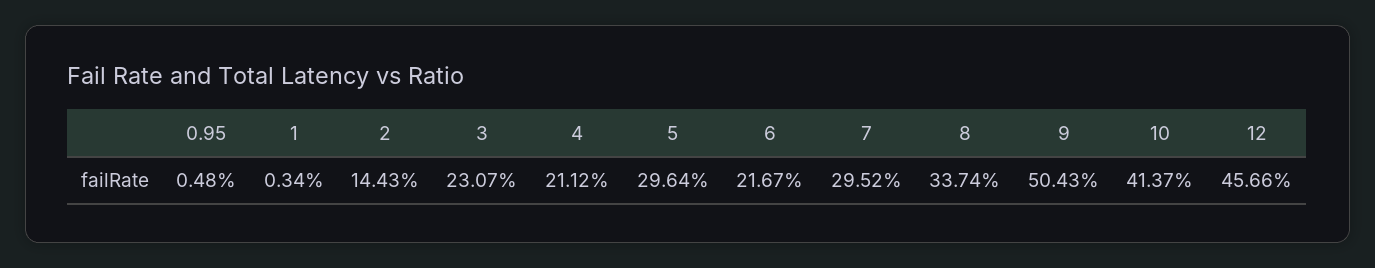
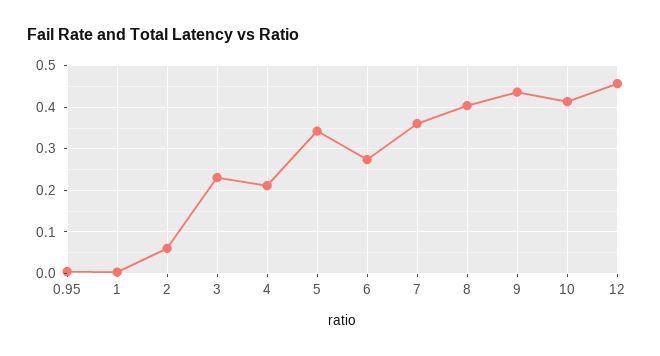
2: 0.1443 -> 0.06
5: 0.2964 -> 0.34
6: 0.2167 -> 0.28
7: 0.2952 -> 0.36
8: 0.3374 -> 0.4
9: 0.5043 -> 0.44

